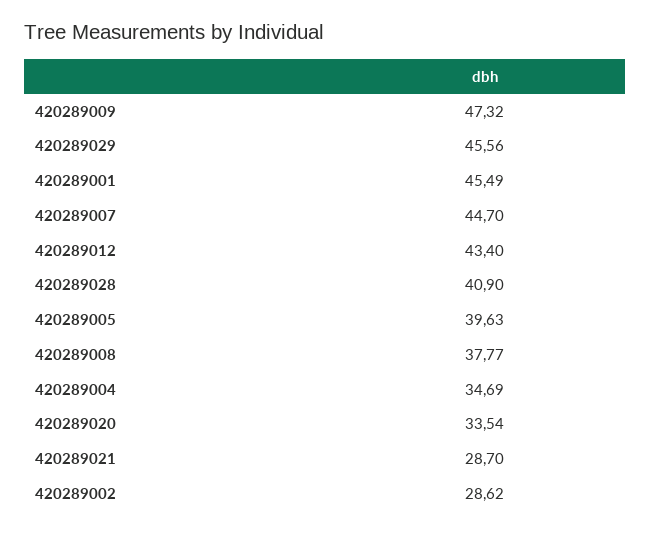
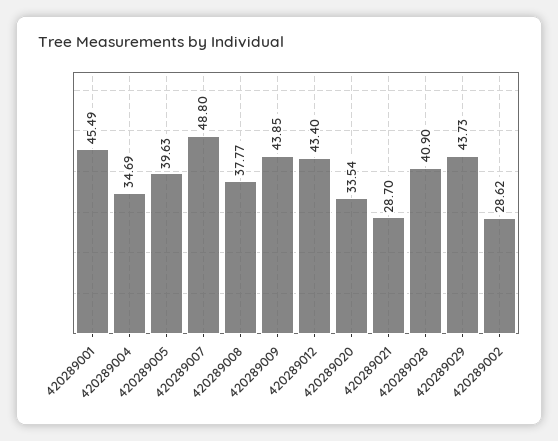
420289009: 47.32 -> 43.85
420289029: 45.56 -> 43.73
420289007: 44.7 -> 48.8

